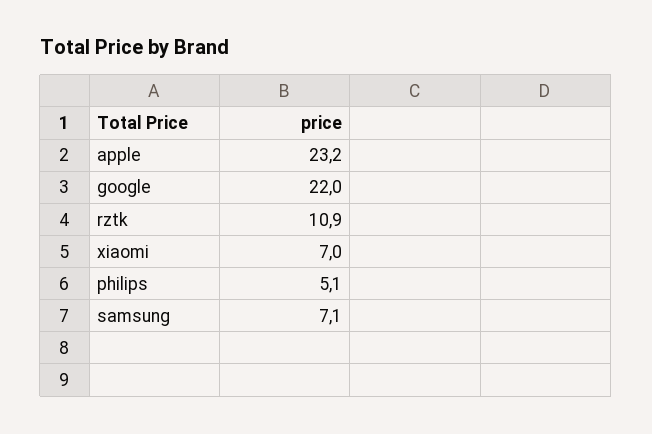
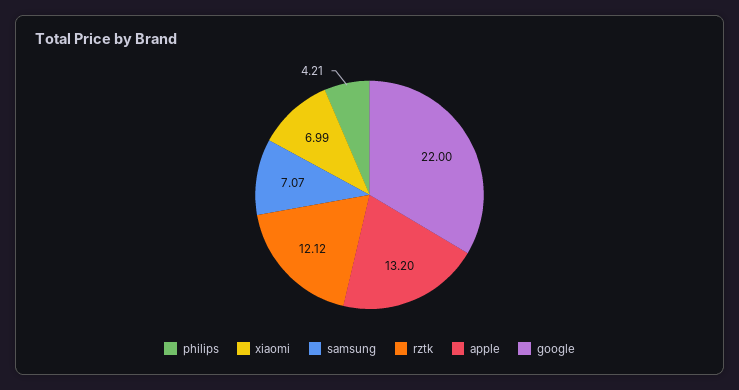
apple: 23.2 -> 13.2
rztk: 10.9 -> 12.12
philips: 5.1 -> 4.21

